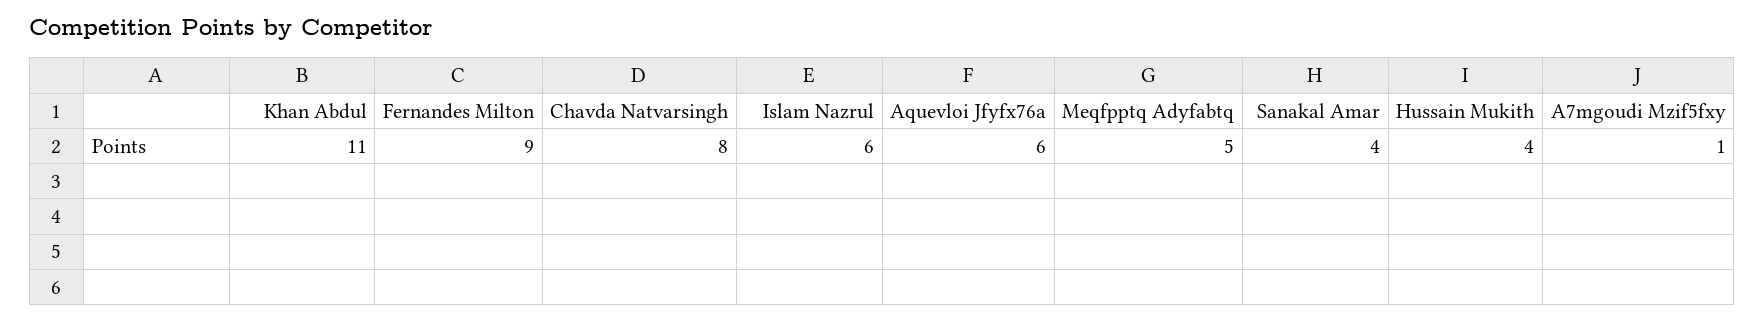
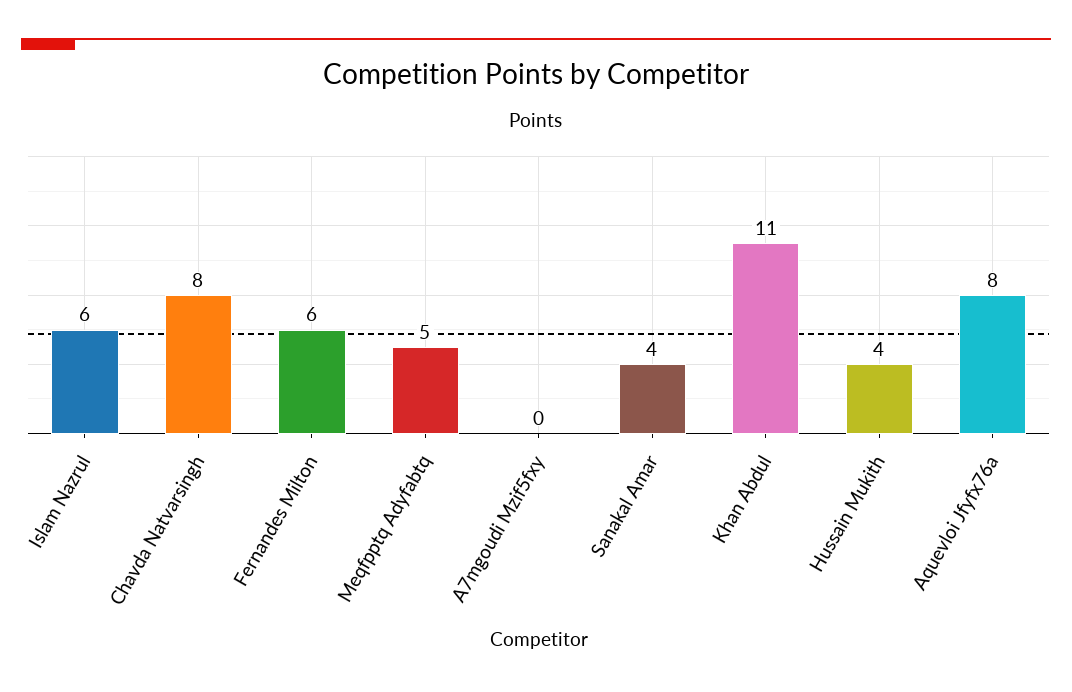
Fernandes Milton: 9 -> 6
Aquevloi Jfyfx76a: 6 -> 8
A7mgoudi Mzif5fxy: 1 -> 0

